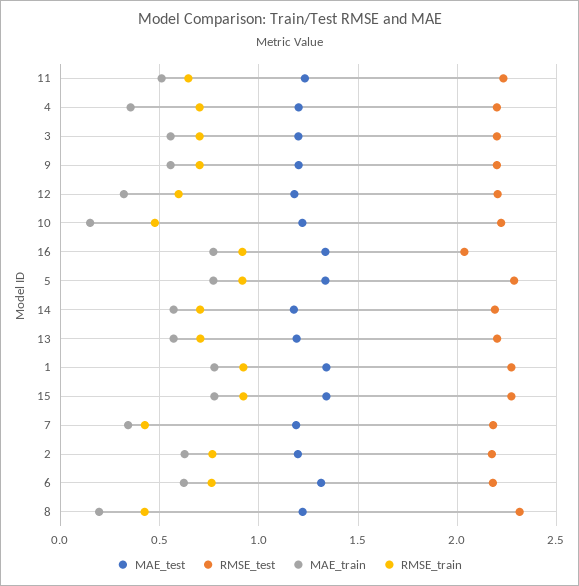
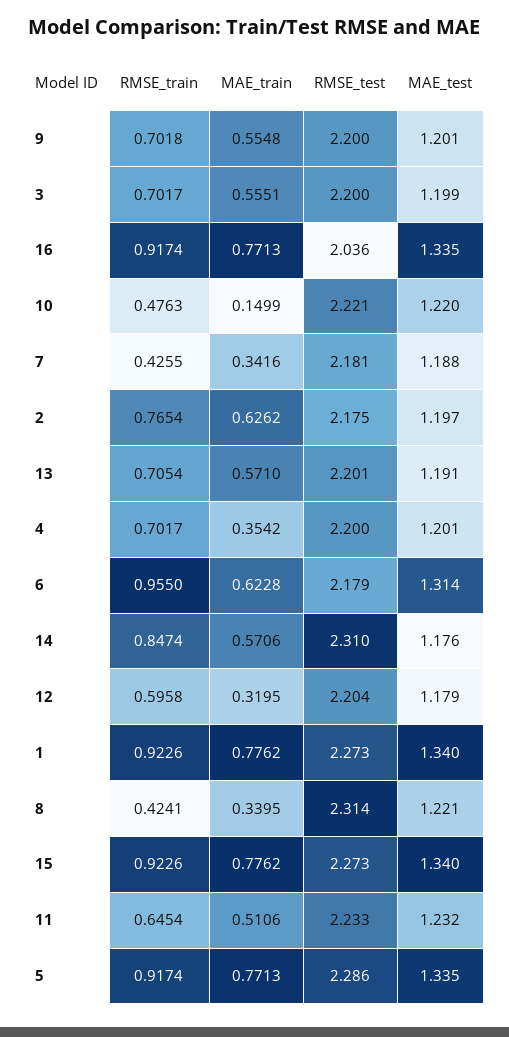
RMSE_test, 14: 2.2 -> 2.31
RMSE_train, 14: 0.7 -> 0.8474
RMSE_train, 6: 0.75 -> 0.955
MAE_train, 8: 0.2 -> 0.3395

